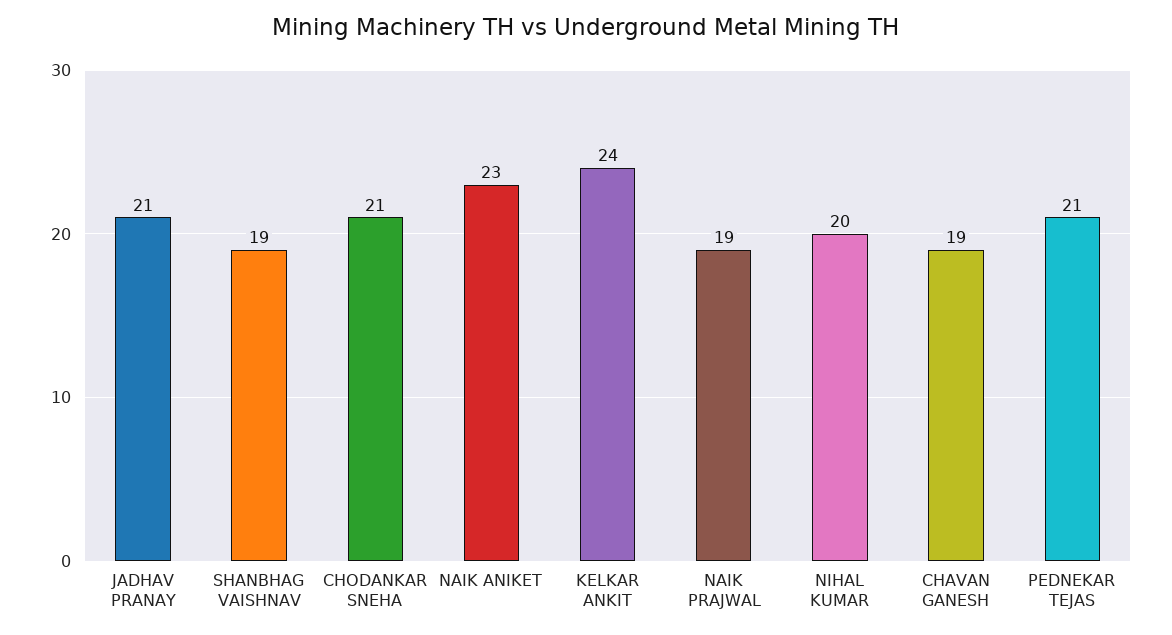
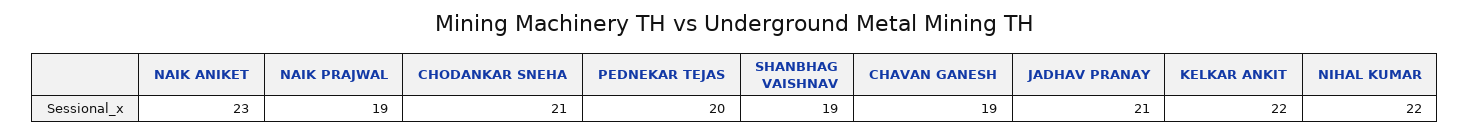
KELKAR ANKIT: 24 -> 22
NIHAL KUMAR: 20 -> 22
PEDNEKAR TEJAS: 21 -> 20

